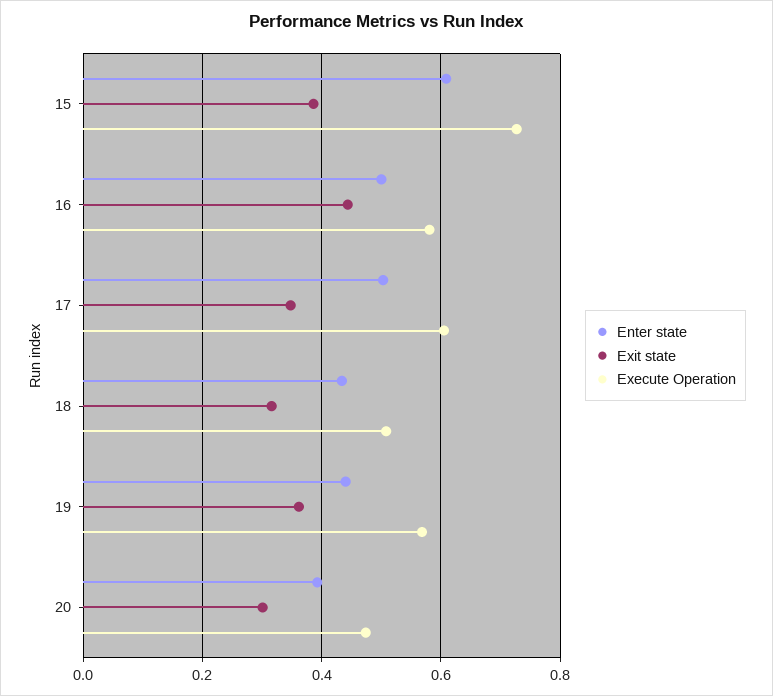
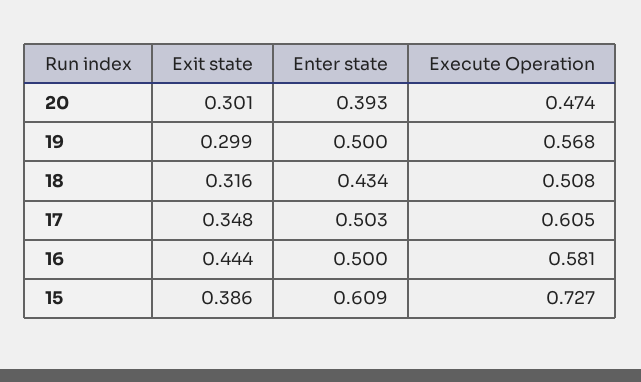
Enter state, 19: 0.44 -> 0.5
Exit state, 19: 0.36 -> 0.299

